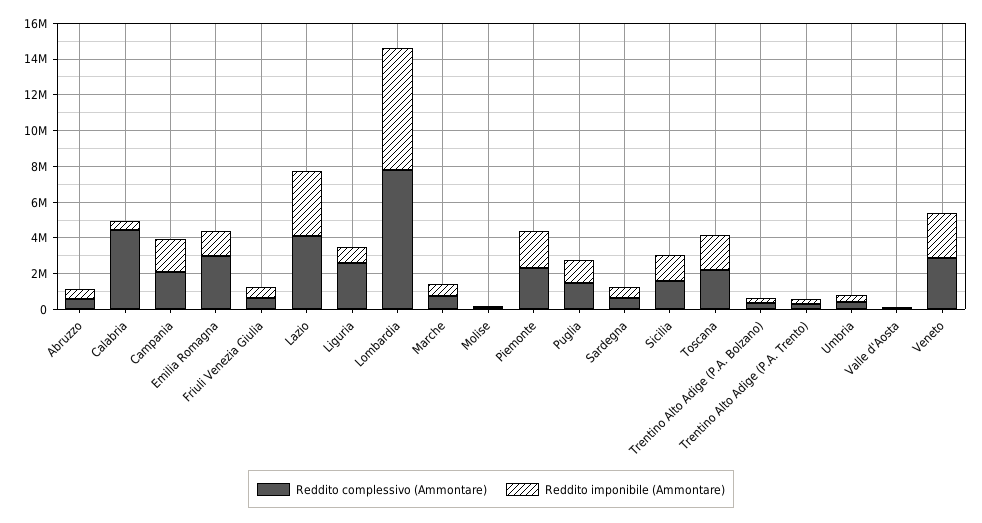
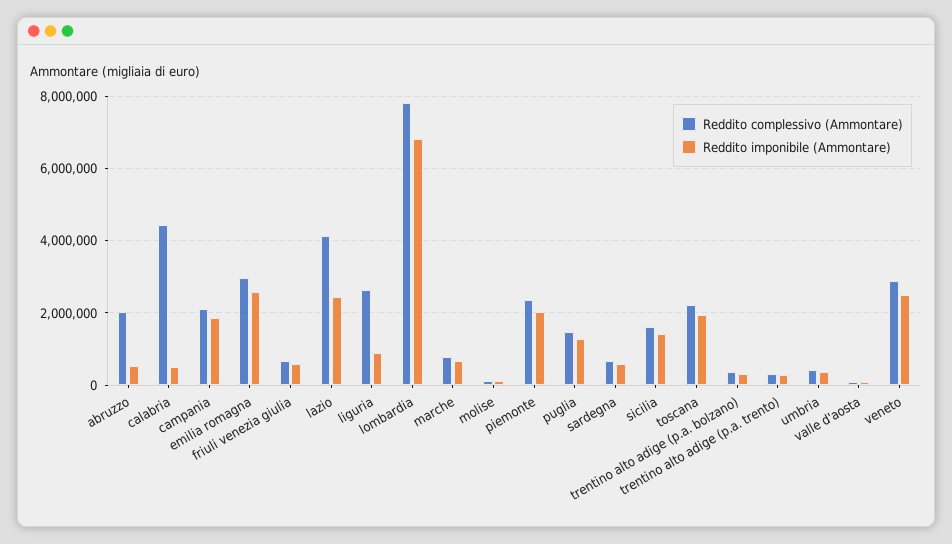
Reddito complessivo (Ammontare), Abruzzo: 500000 -> 2000000
Reddito imponibile (Ammontare), Emilia Romagna: 1500000 -> 2600000
Reddito imponibile (Ammontare), Lazio: 3500000 -> 2400000

